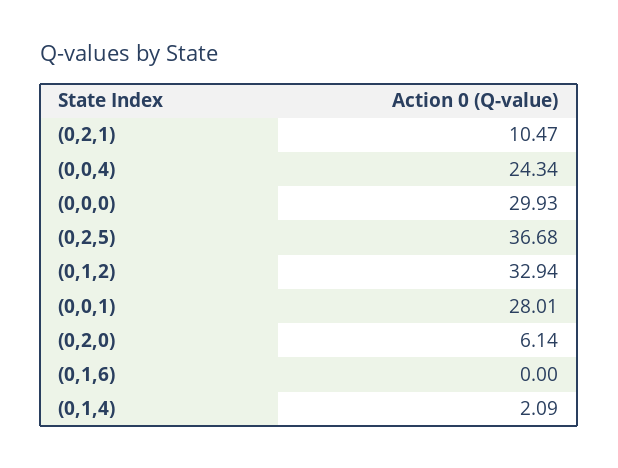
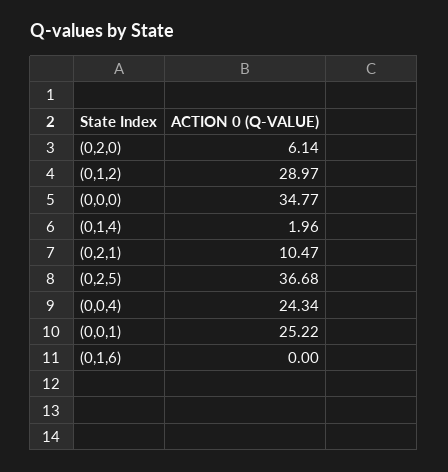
(0,0,0): 29.93 -> 34.77
(0,1,2): 32.94 -> 28.97
(0,0,1): 28.01 -> 25.22
(0,1,4): 2.09 -> 1.96

